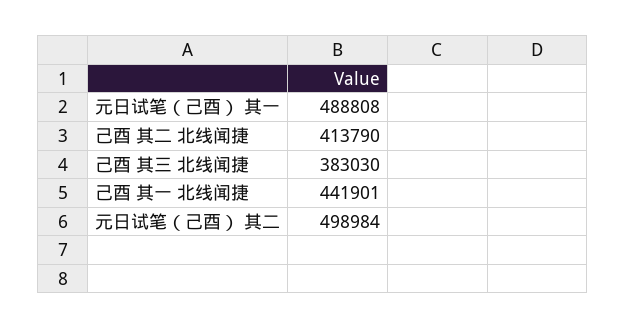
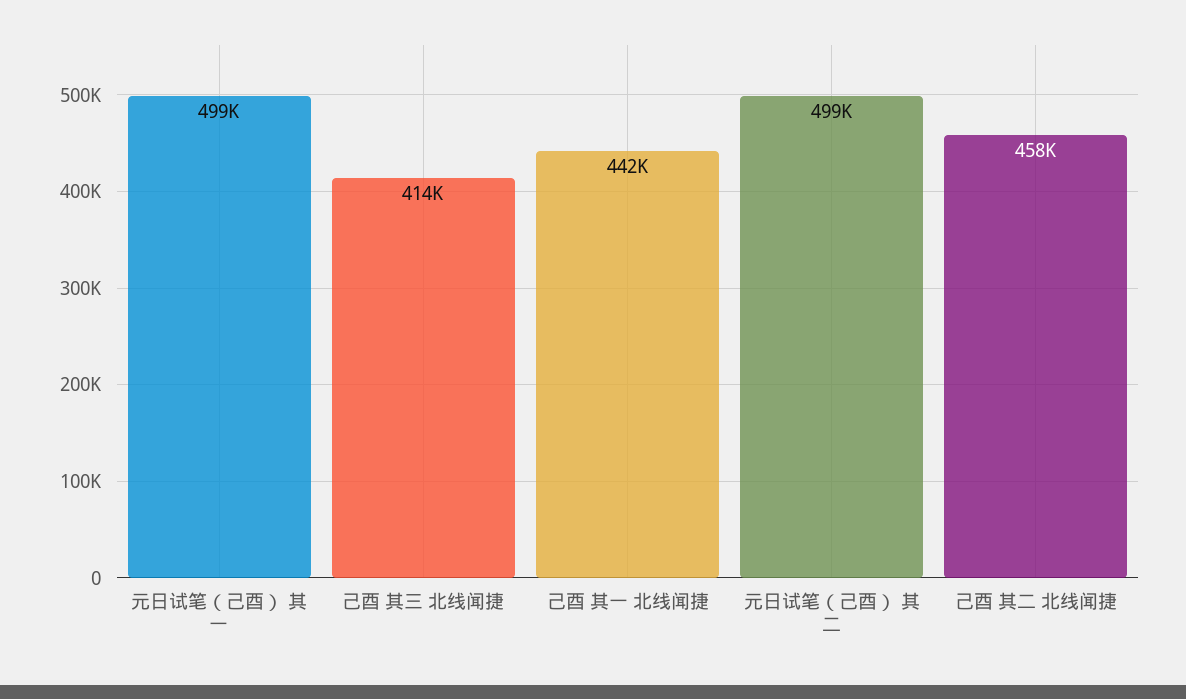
元日试笔（己酉） 其一: 488808 -> 499000
己酉 其二 北线闻捷: 413790 -> 458000
己酉 其三 北线闻捷: 383030 -> 414000

